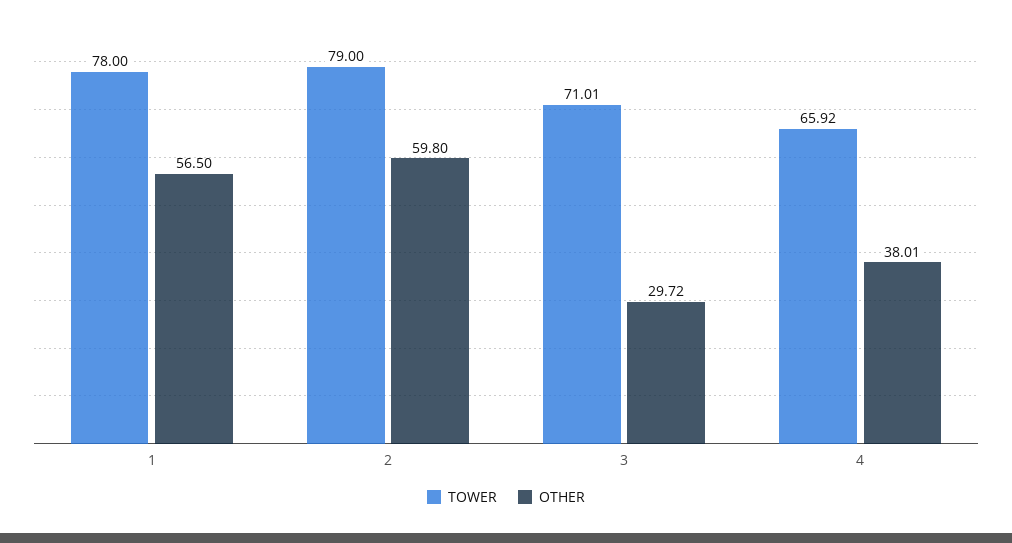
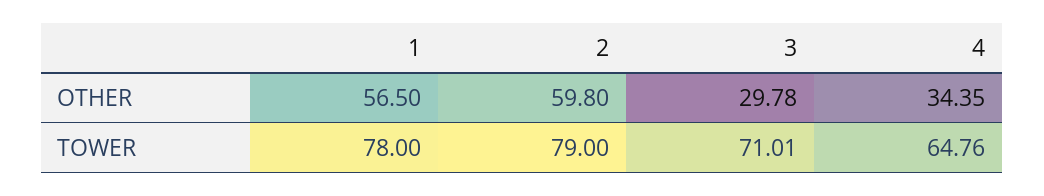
OTHER, 3: 29.72 -> 29.78
TOWER, 4: 65.92 -> 64.76
OTHER, 4: 38.01 -> 34.35

